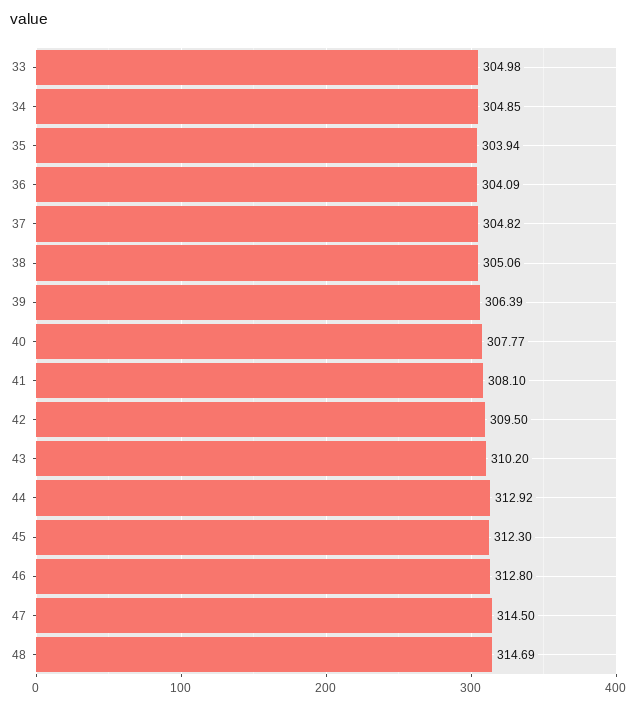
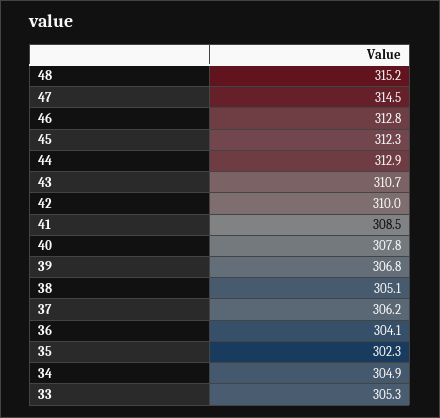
33: 304.98 -> 305.3
35: 303.94 -> 302.3
37: 304.82 -> 306.2
39: 306.39 -> 306.8
41: 308.1 -> 308.5
42: 309.5 -> 310
43: 310.2 -> 310.7
48: 314.69 -> 315.2

